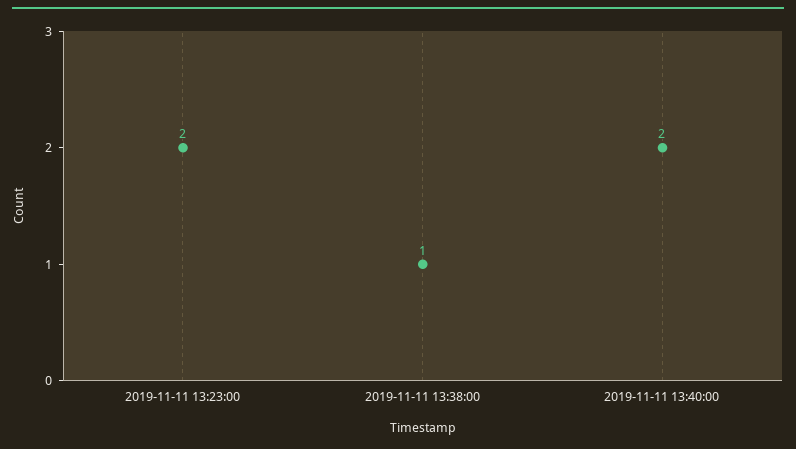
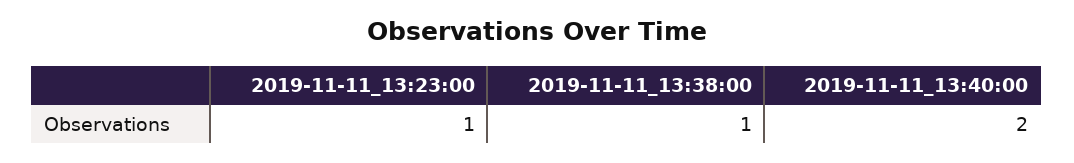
2019-11-11 13:23:00: 2 -> 1

